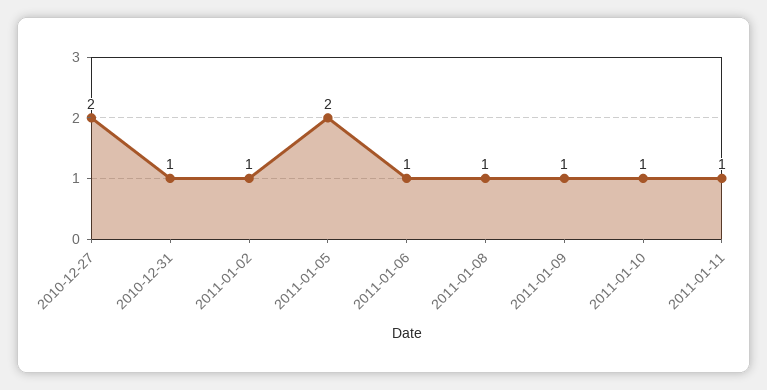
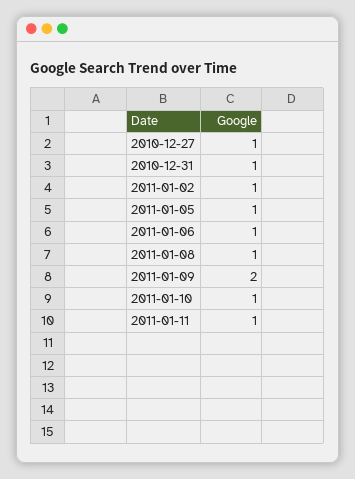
2010-12-27: 2 -> 1
2011-01-05: 2 -> 1
2011-01-09: 1 -> 2

